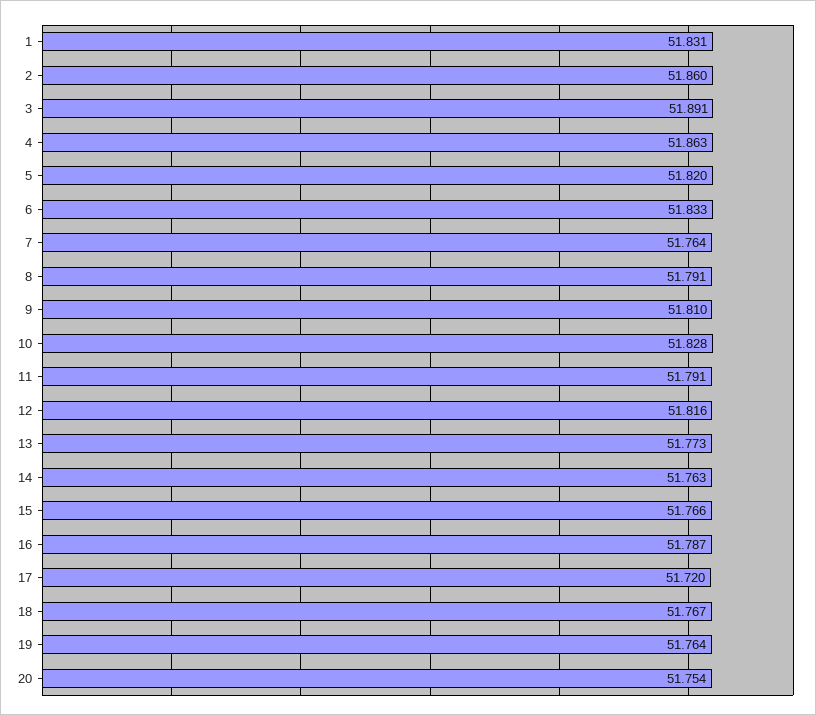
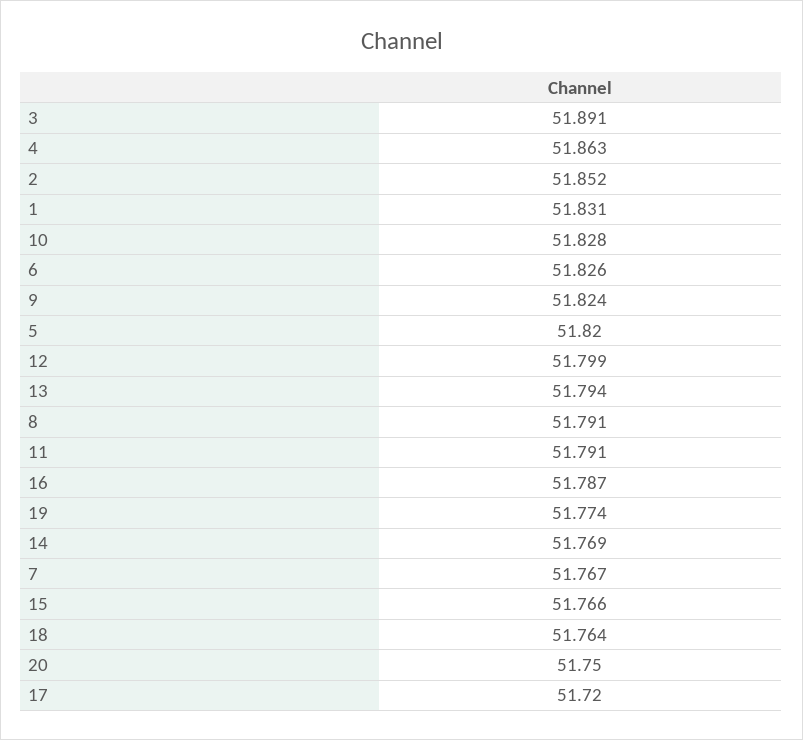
2: 51.86 -> 51.852
6: 51.833 -> 51.826
7: 51.764 -> 51.767
9: 51.81 -> 51.824
12: 51.816 -> 51.799
13: 51.773 -> 51.794
14: 51.763 -> 51.769
18: 51.767 -> 51.764
19: 51.764 -> 51.774
20: 51.754 -> 51.75

